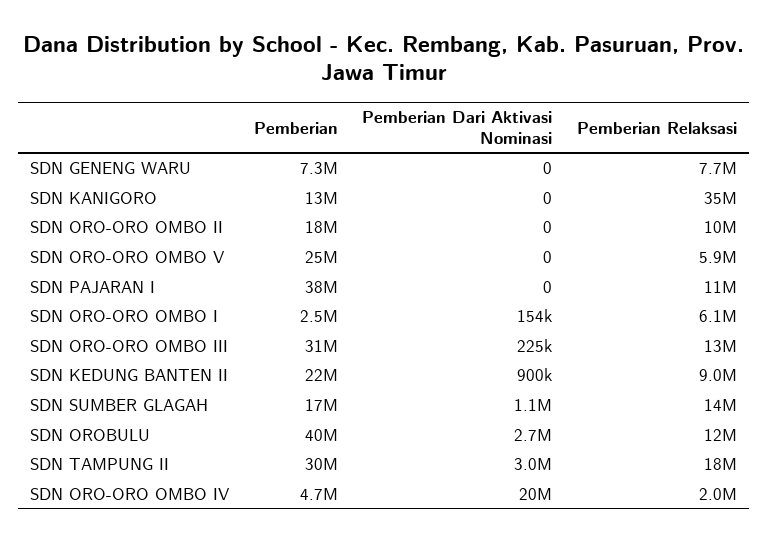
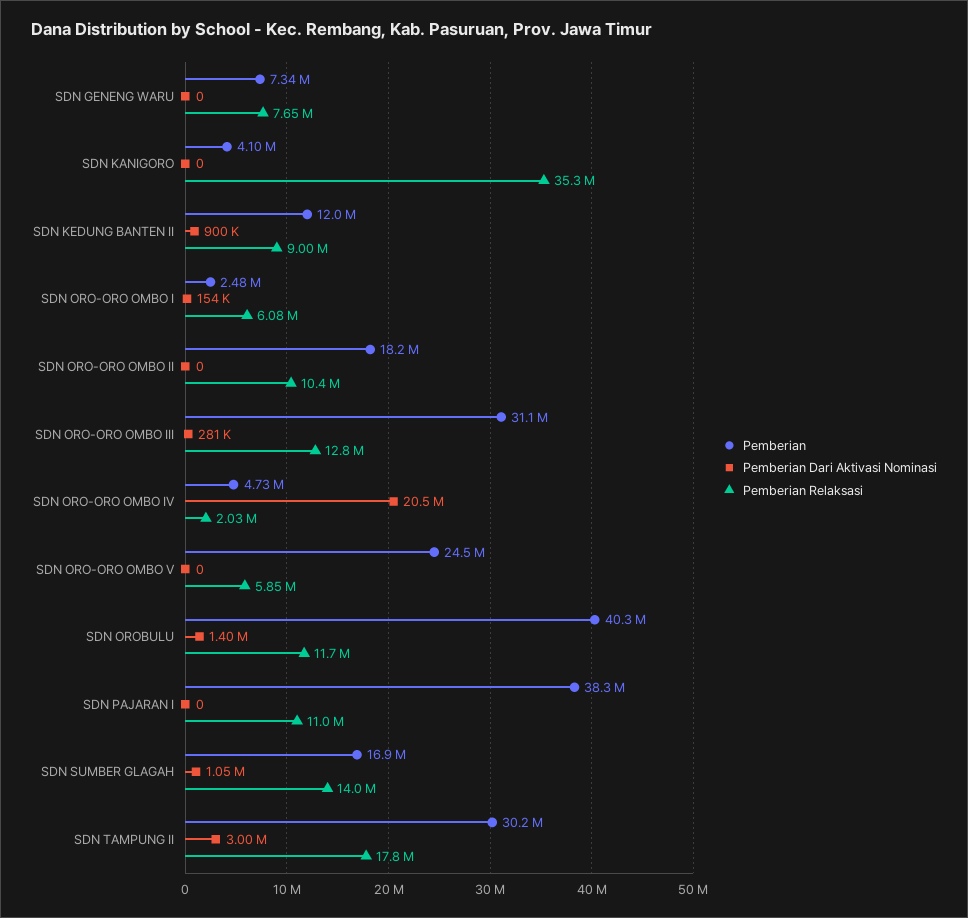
Pemberian, SDN KANIGORO: 13000000 -> 4100000
Pemberian Dari Aktivasi Nominasi, SDN ORO-ORO OMBO III: 225000 -> 281000
Pemberian, SDN KEDUNG BANTEN II: 22000000 -> 12000000
Pemberian Dari Aktivasi Nominasi, SDN OROBULU: 2700000 -> 1400000

